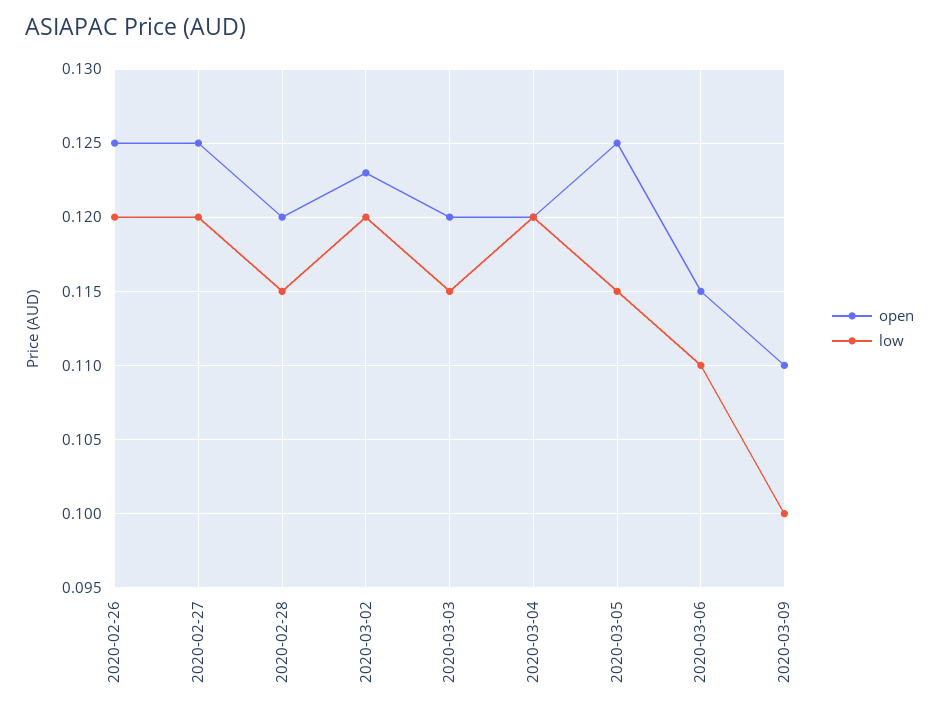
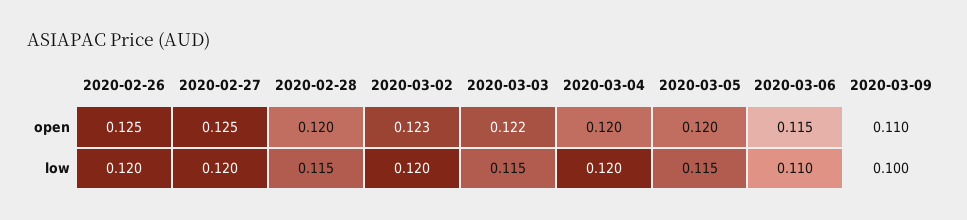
open, 2020-03-03: 0.12 -> 0.122
open, 2020-03-05: 0.125 -> 0.12

